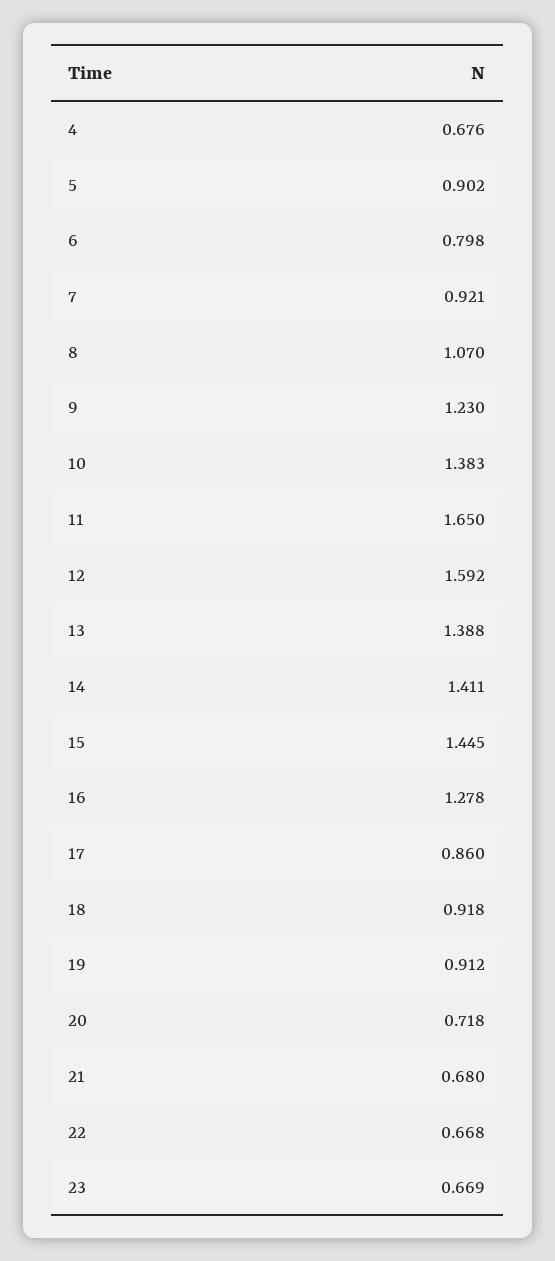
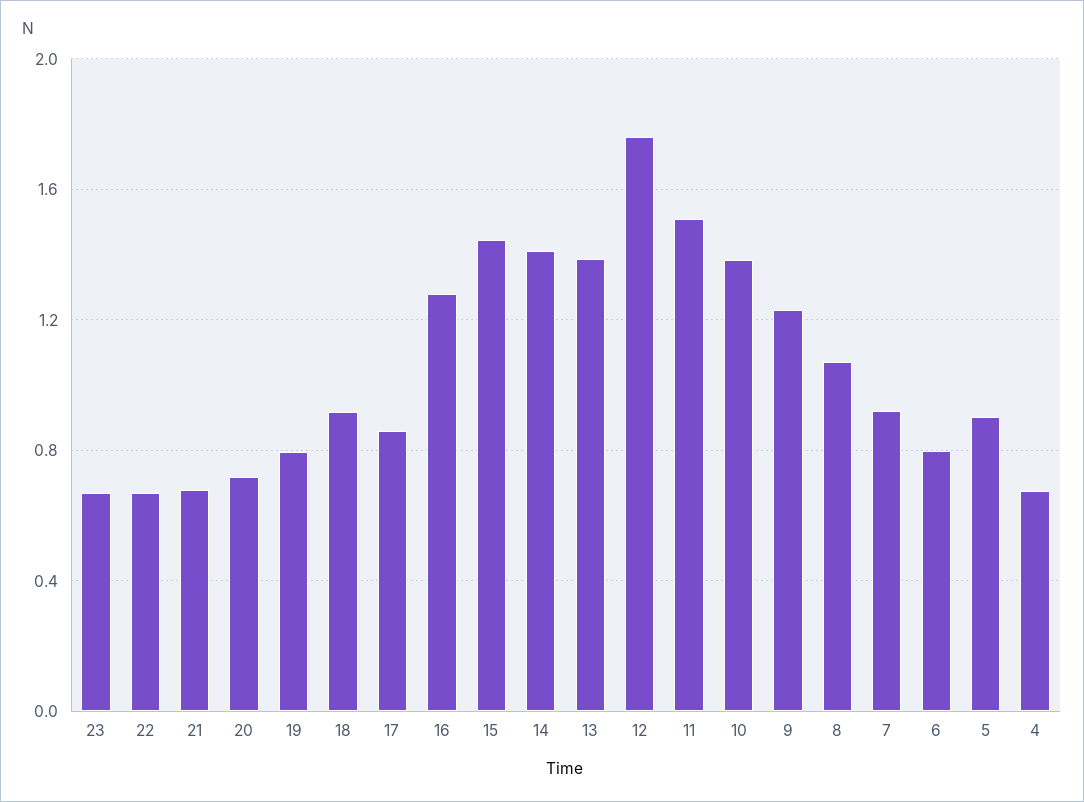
11: 1.65 -> 1.5
12: 1.592 -> 1.75
19: 0.912 -> 0.8

